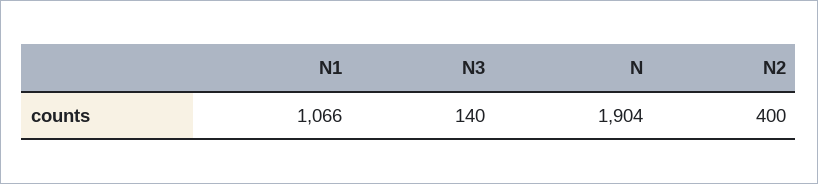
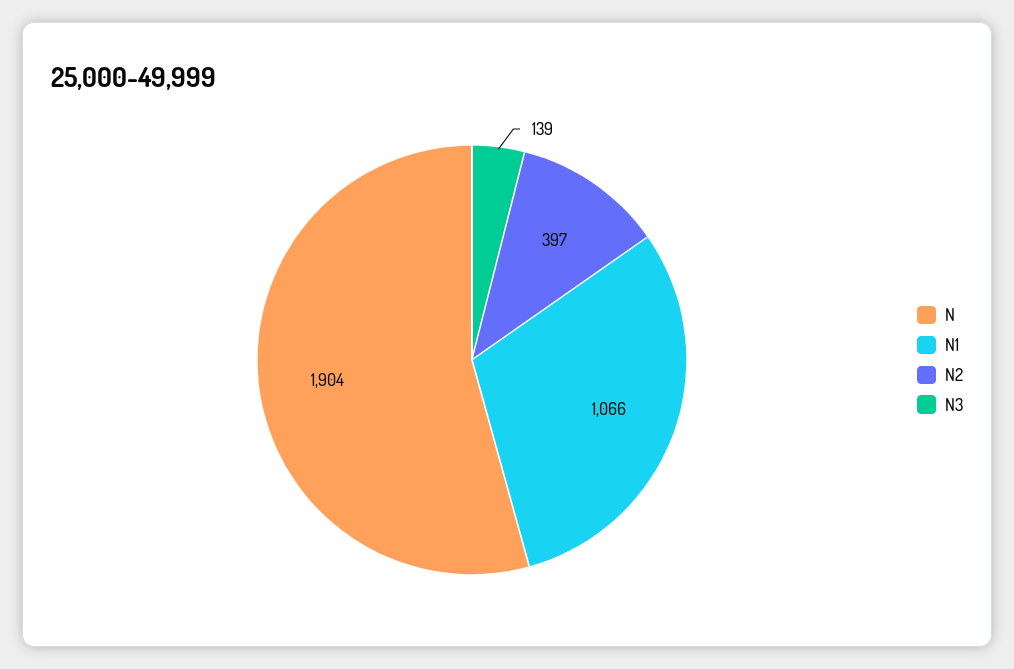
N3: 140 -> 139
N2: 400 -> 397

